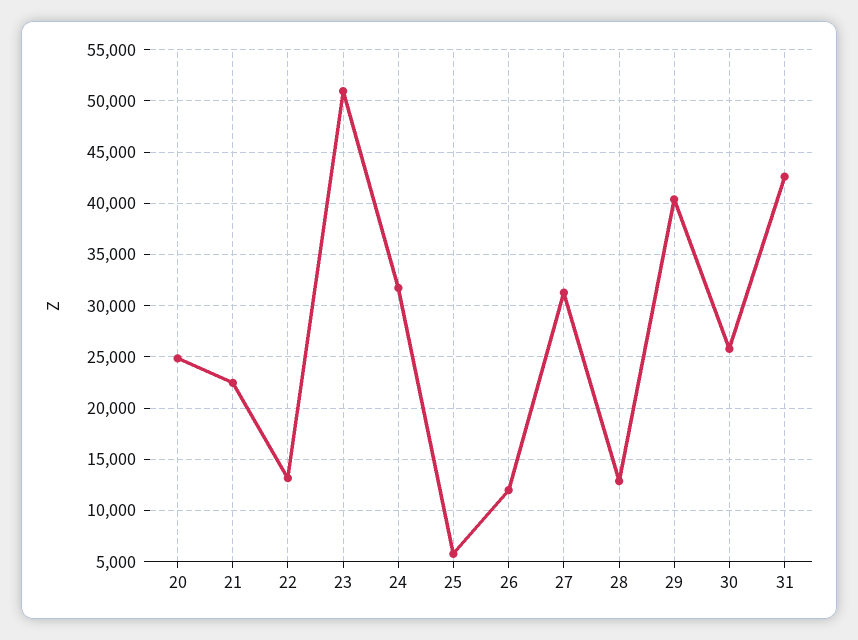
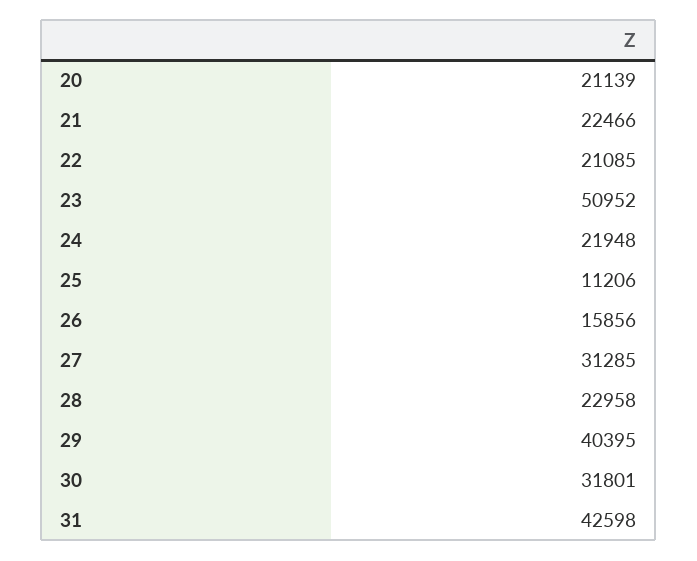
20: 25000 -> 21139
22: 13000 -> 21085
24: 32000 -> 21948
25: 6000 -> 11206
26: 12000 -> 15856
28: 13000 -> 22958
30: 26000 -> 31801

